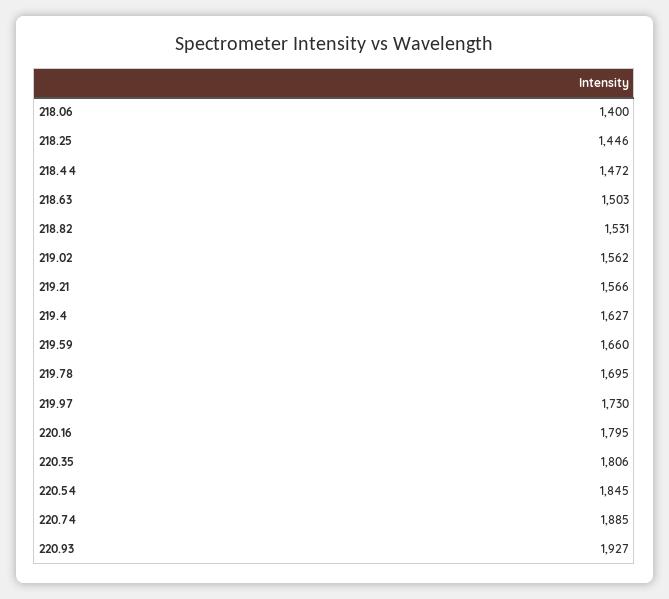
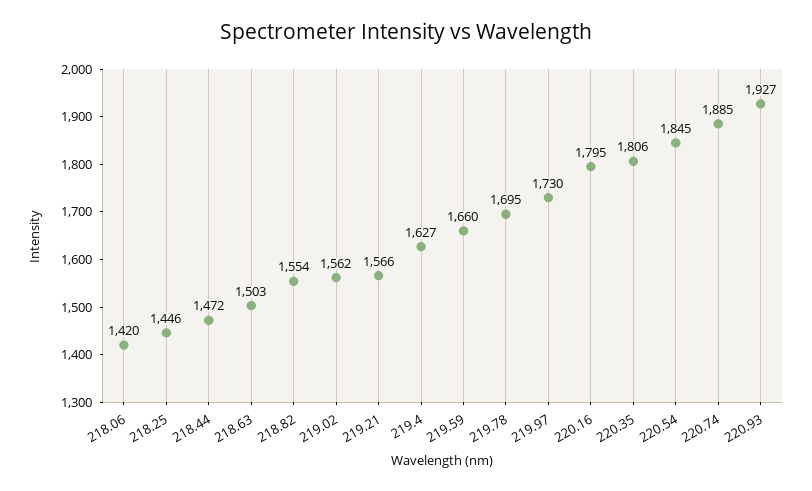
218.06: 1400 -> 1420
218.82: 1531 -> 1554

